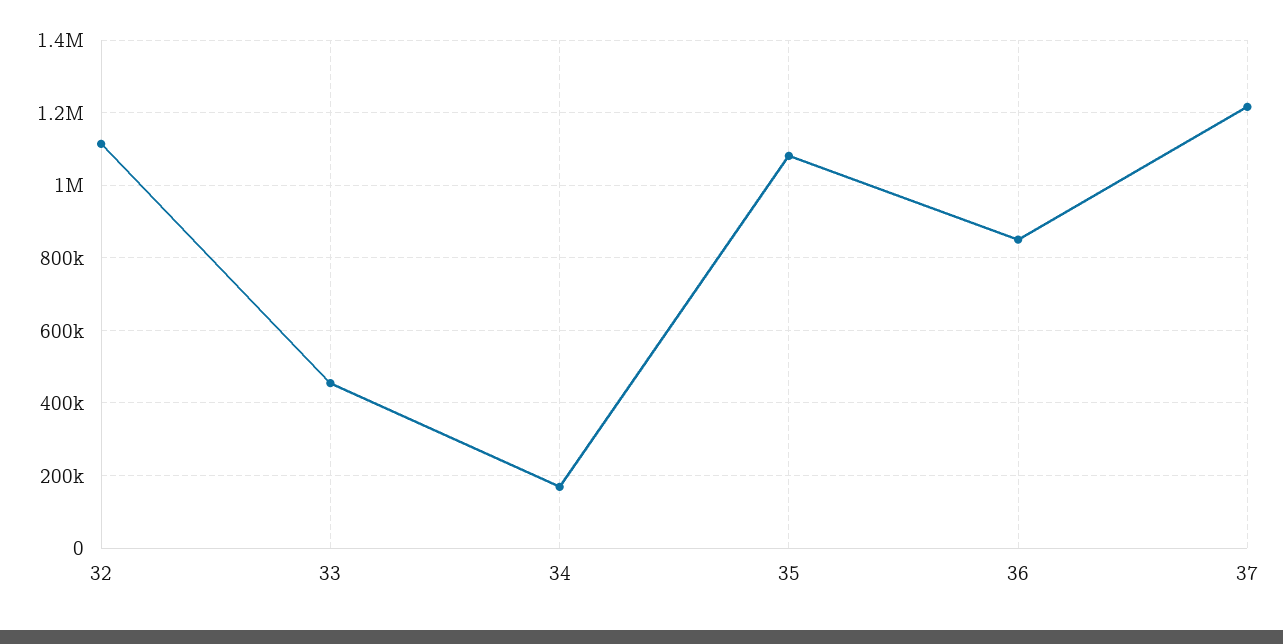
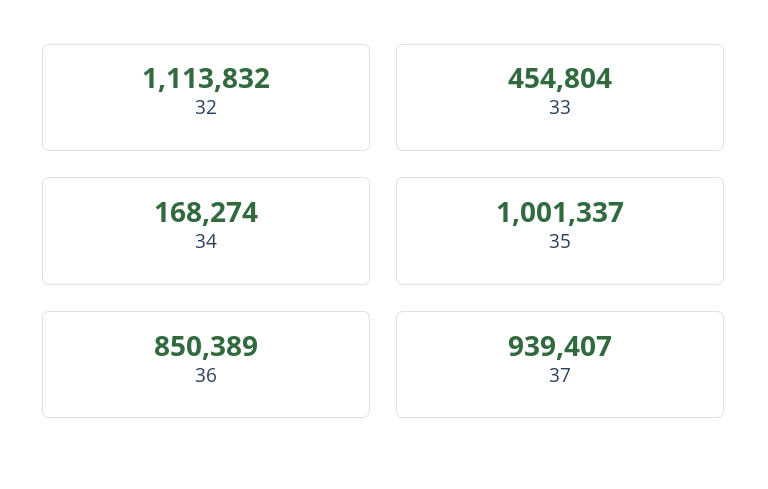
35: 1080000 -> 1001337
37: 1220000 -> 939407

